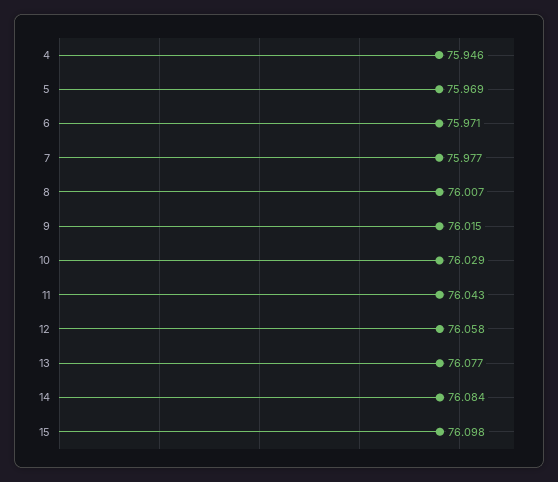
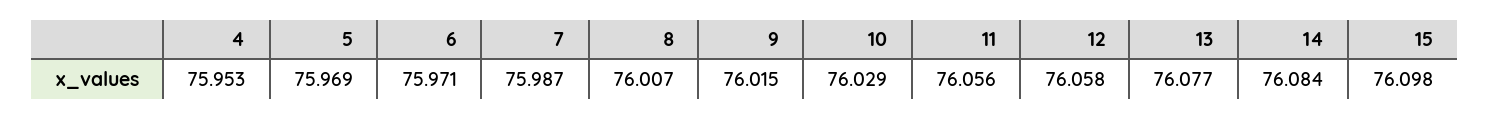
4: 75.946 -> 75.953
7: 75.977 -> 75.987
11: 76.043 -> 76.056

